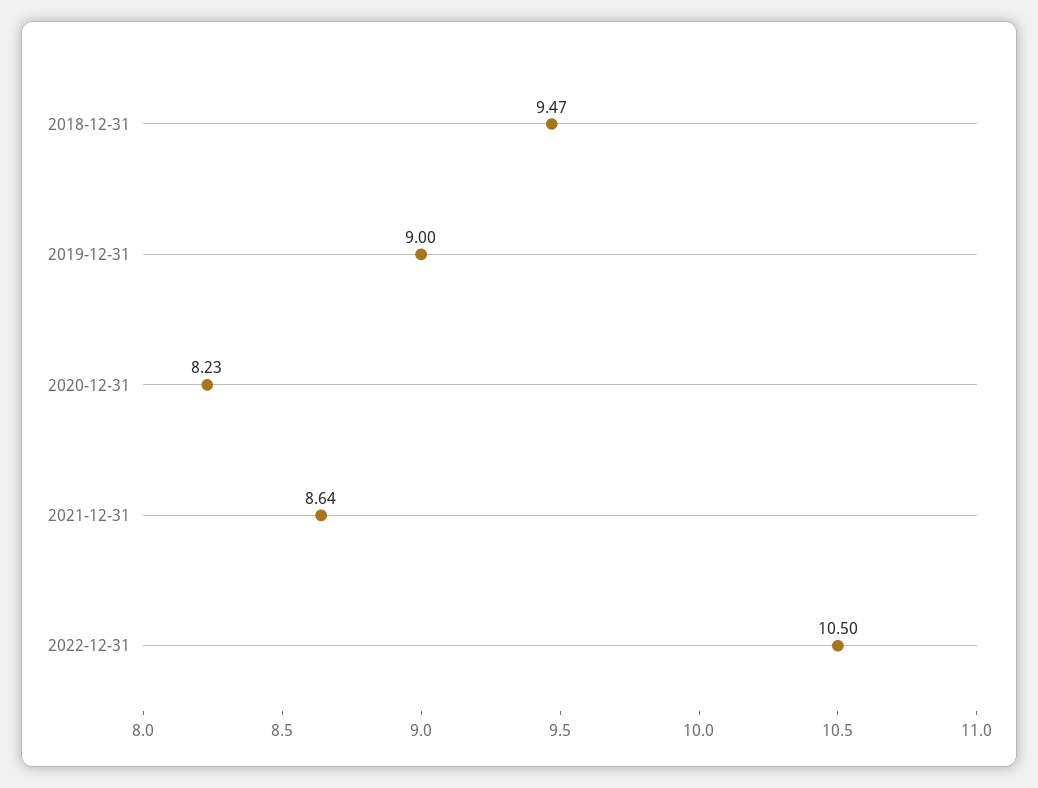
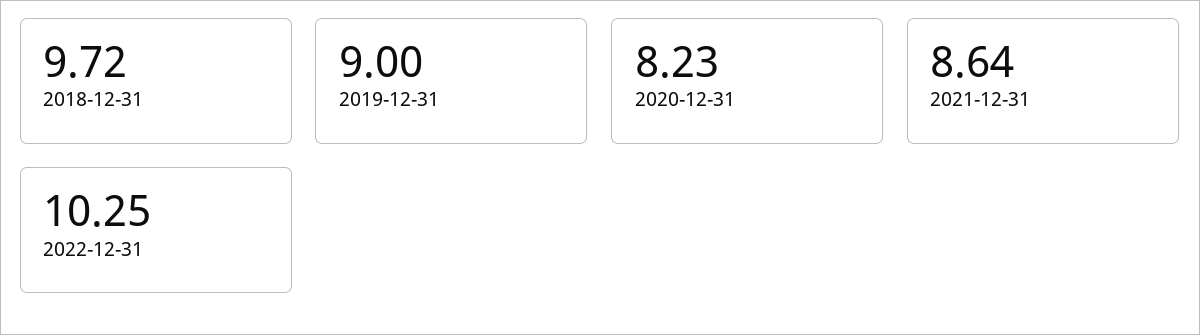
2018-12-31: 9.47 -> 9.72
2022-12-31: 10.5 -> 10.25

